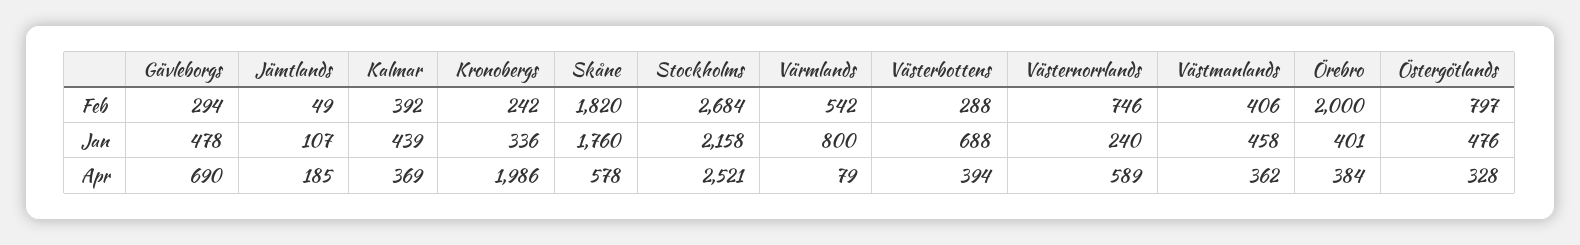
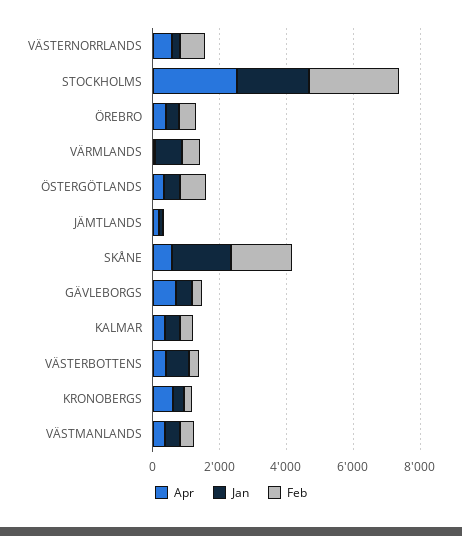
Feb, Örebro: 2000 -> 500
Apr, Kronobergs: 1986 -> 500

